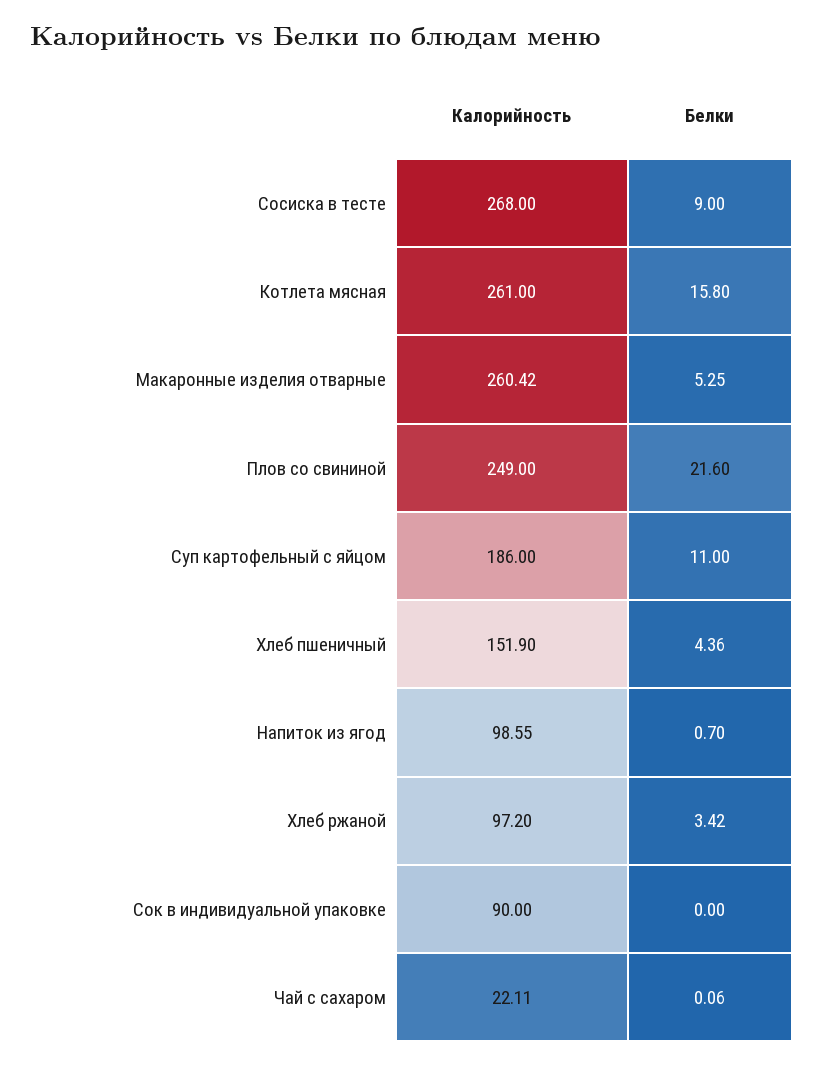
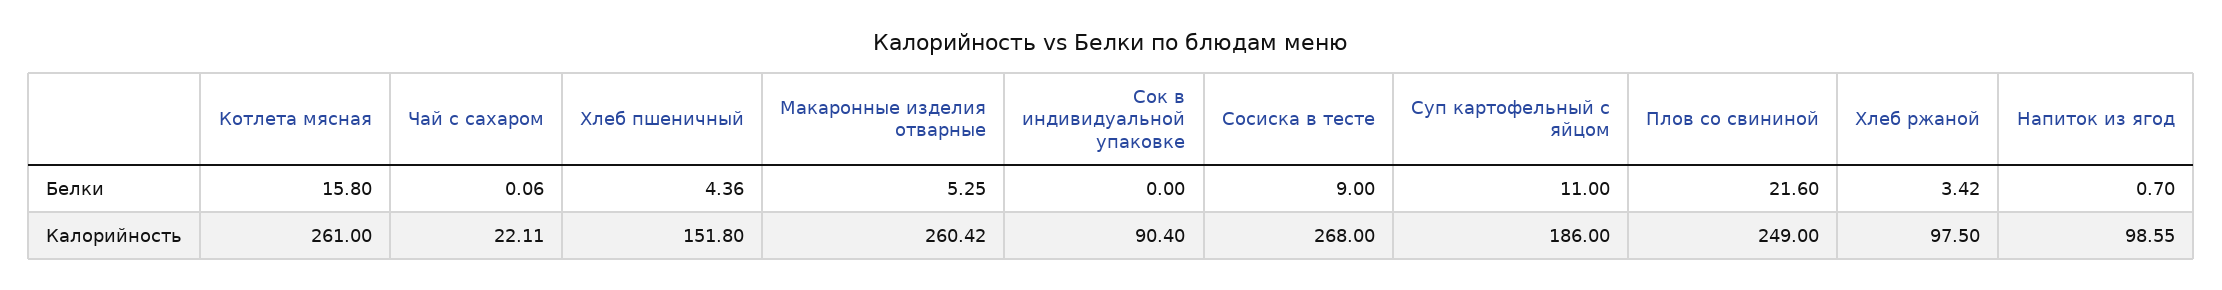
Калорийность, Хлеб пшеничный: 151.9 -> 151.8
Калорийность, Хлеб ржаной: 97.2 -> 97.5
Калорийность, Сок в индивидуальной упаковке: 90 -> 90.4

